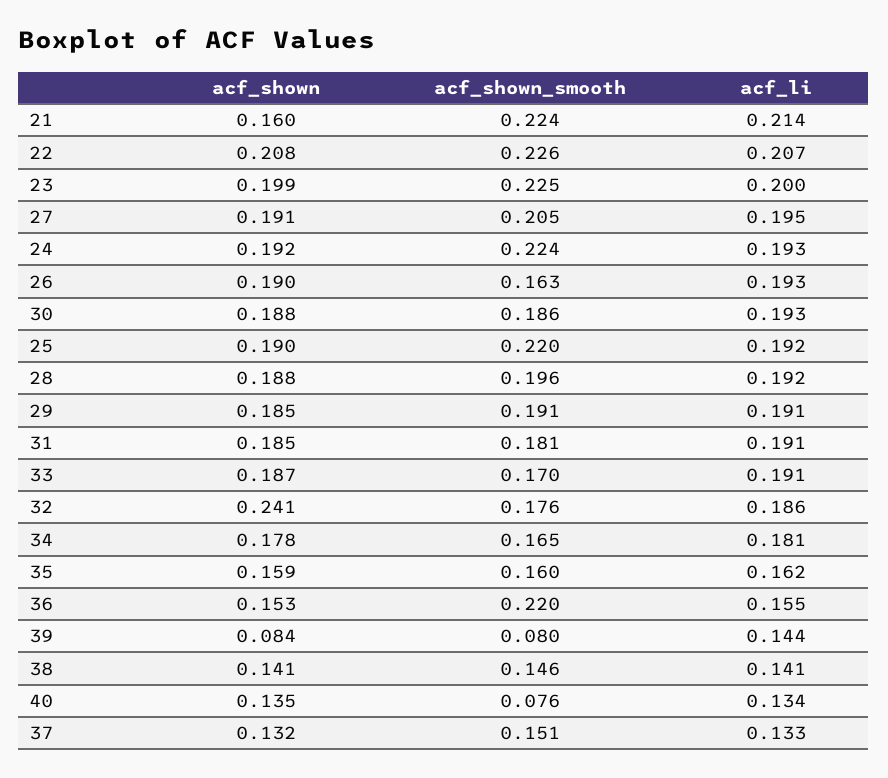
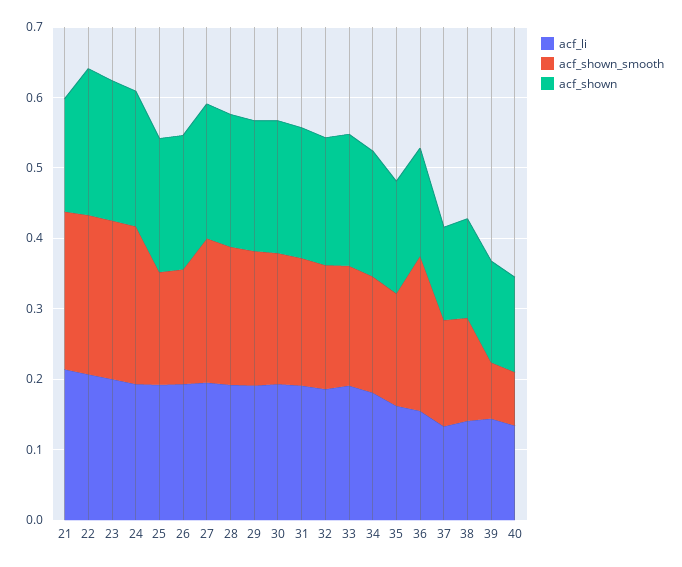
acf_shown_smooth, 25: 0.22 -> 0.16
acf_shown, 32: 0.241 -> 0.18
acf_shown, 39: 0.084 -> 0.14

